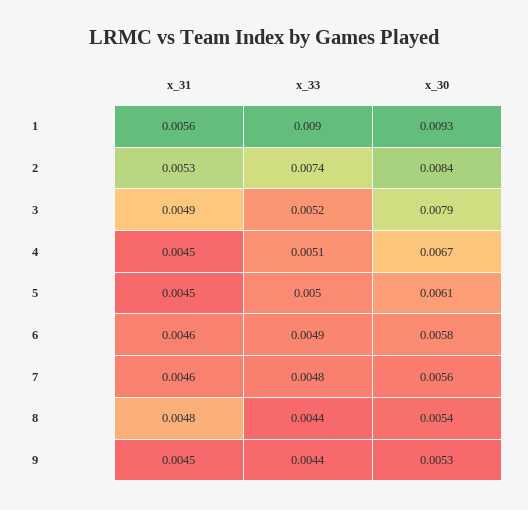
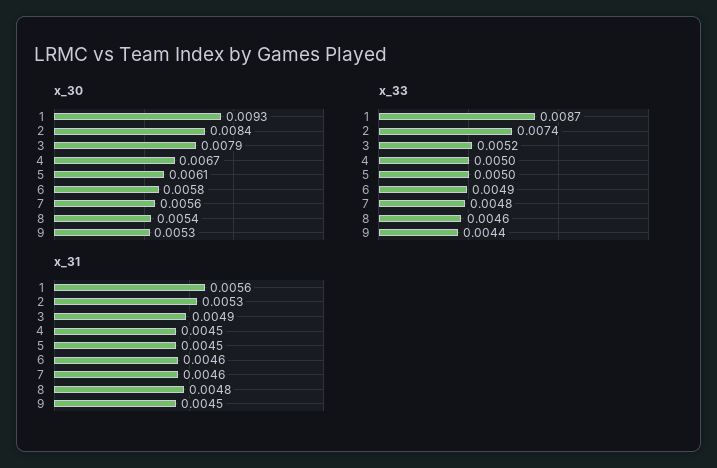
x_33, 1: 0.009 -> 0.0087
x_33, 4: 0.0051 -> 0.005
x_33, 8: 0.0044 -> 0.0046

